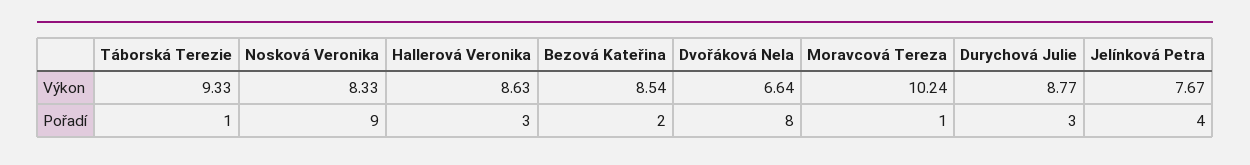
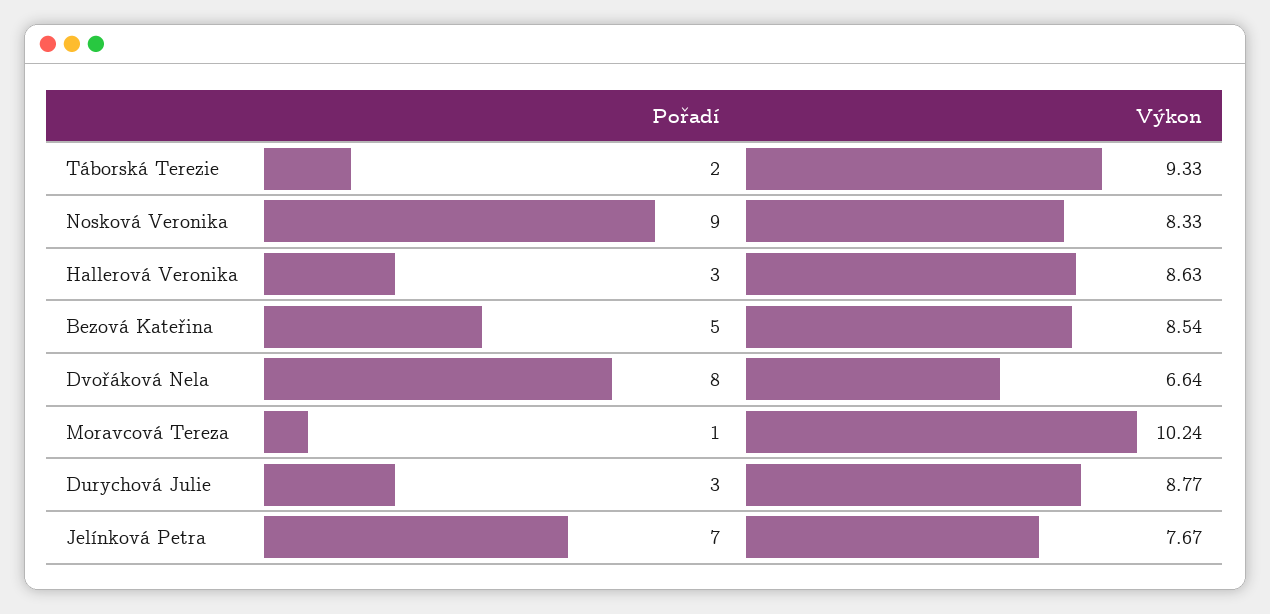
Táborská Terezie, Pořadí: 1 -> 2
Bezová Kateřina, Pořadí: 2 -> 5
Jelínková Petra, Pořadí: 4 -> 7

